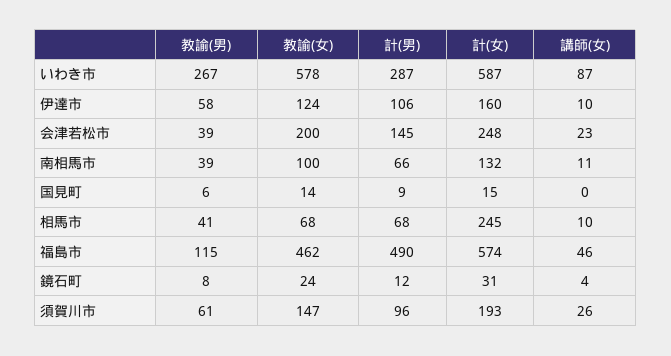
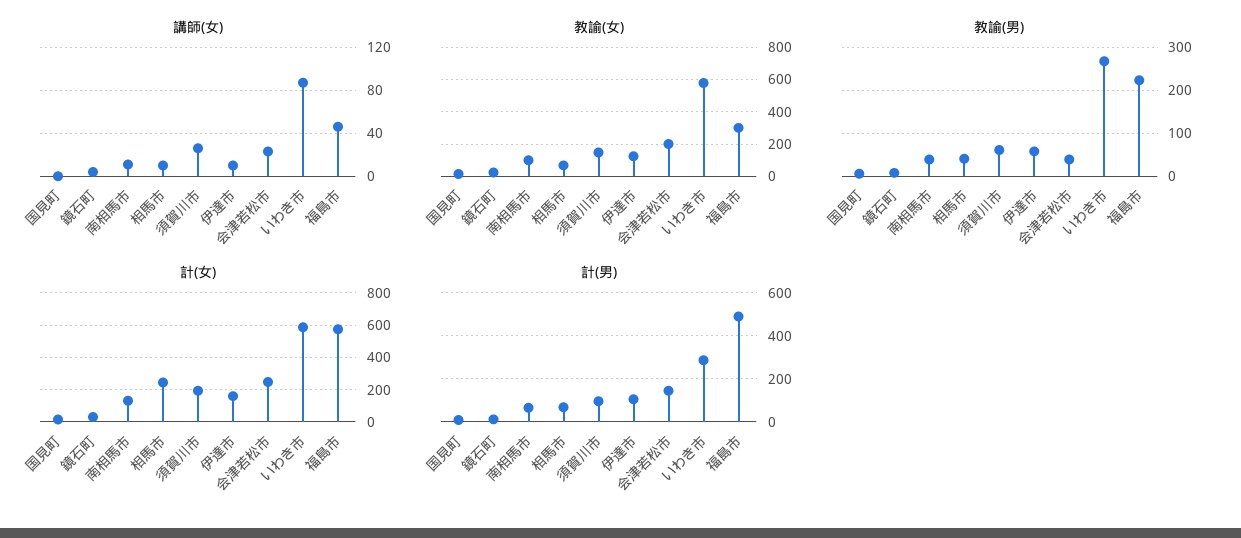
教諭(男), 福島市: 115 -> 220
教諭(女), 福島市: 462 -> 300

